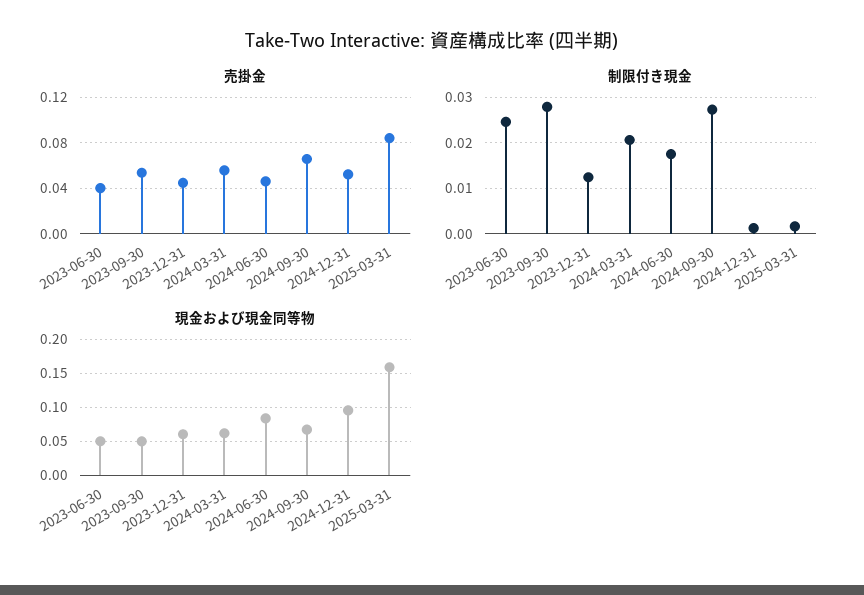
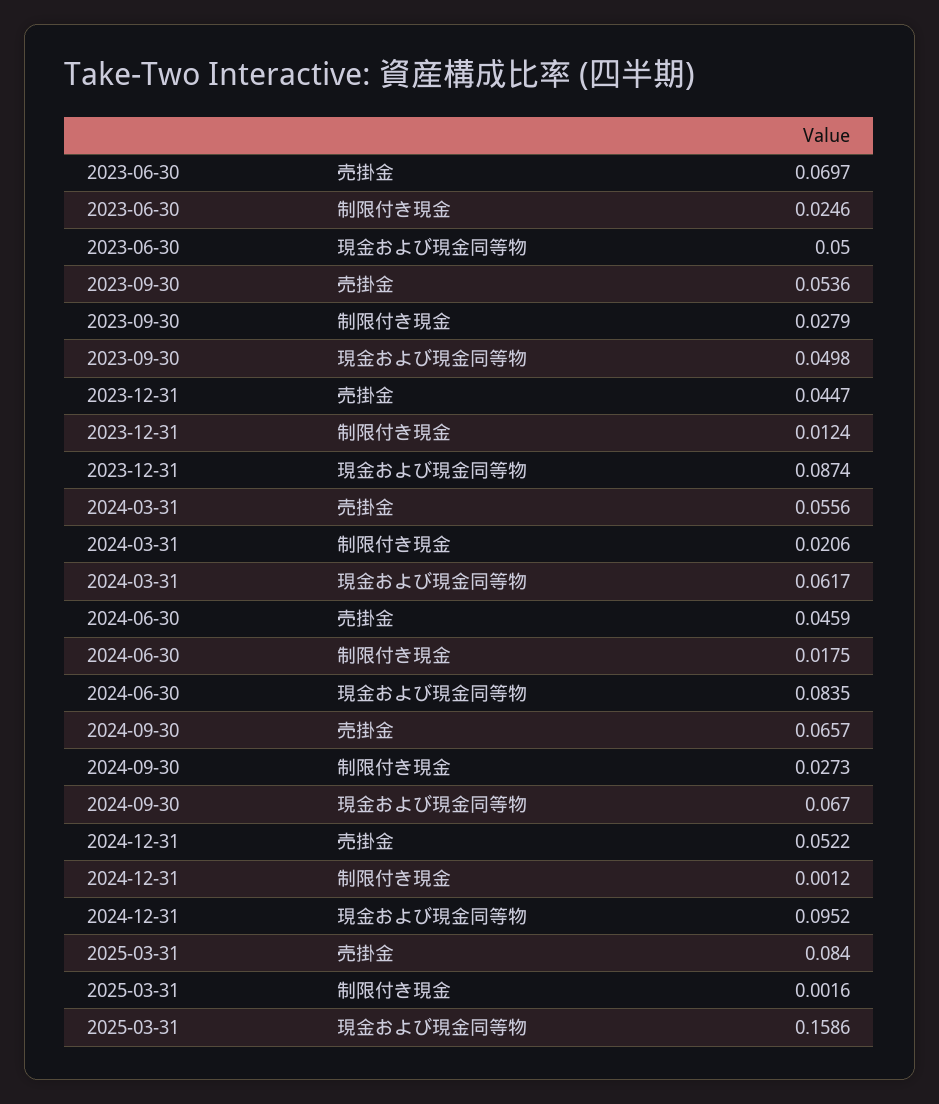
売掛金, 2023-06-30: 0.04 -> 0.0697
現金および現金同等物, 2023-12-31: 0.06 -> 0.0874

